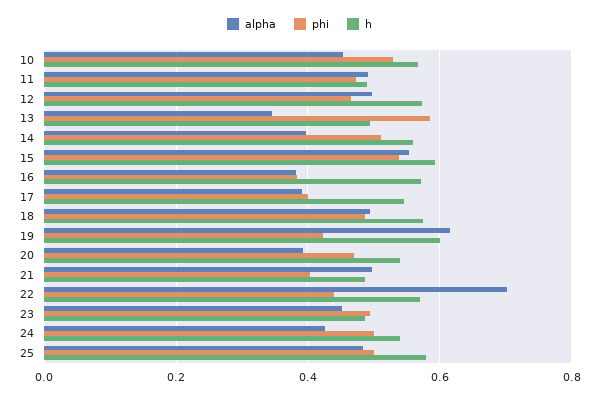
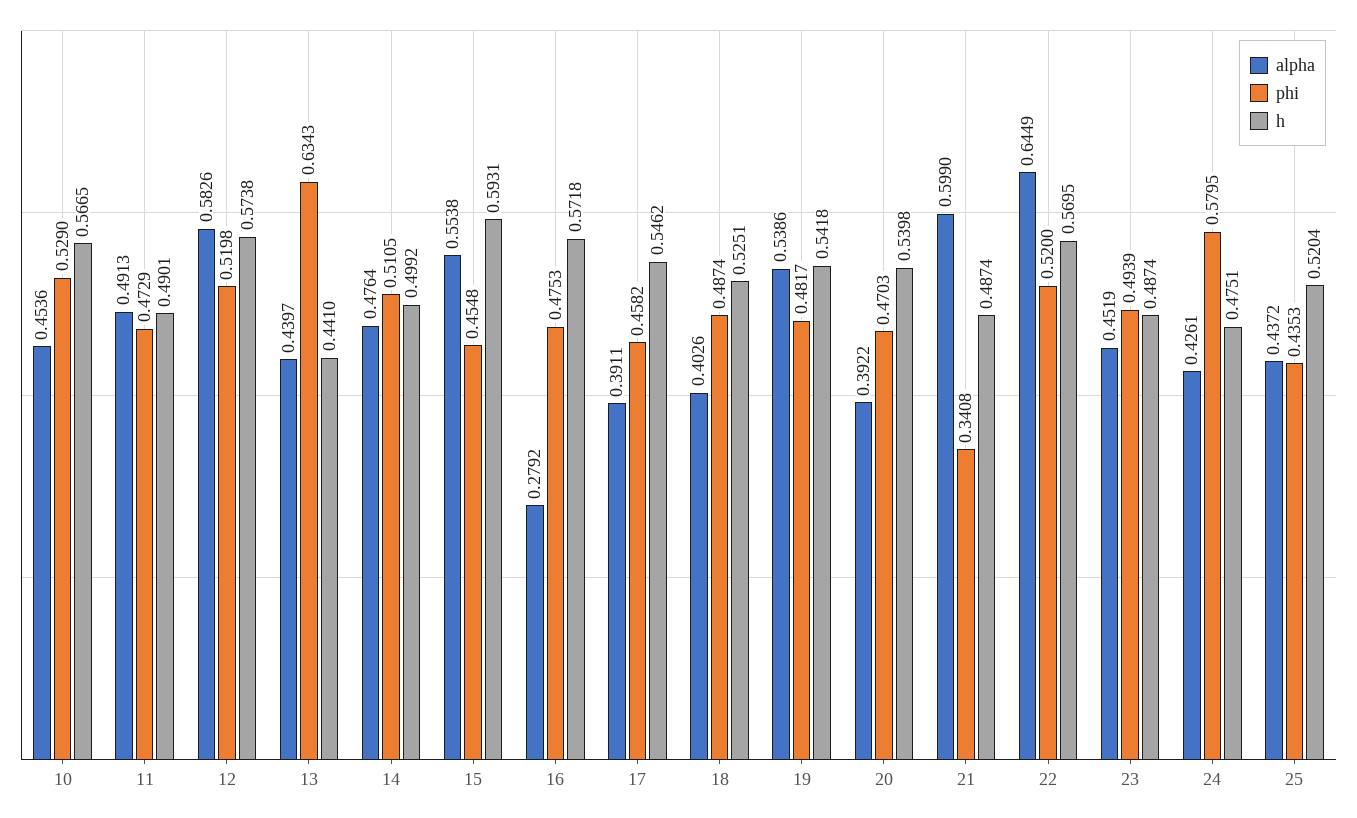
alpha, 12: 0.5 -> 0.5826
phi, 12: 0.46 -> 0.5198
alpha, 13: 0.34 -> 0.4397
phi, 13: 0.58 -> 0.6343
h, 13: 0.5 -> 0.441
alpha, 14: 0.4 -> 0.4764
h, 14: 0.56 -> 0.4992
phi, 15: 0.54 -> 0.4548
alpha, 16: 0.38 -> 0.2792
phi, 16: 0.38 -> 0.4753
phi, 17: 0.4 -> 0.4582
alpha, 18: 0.5 -> 0.4026
h, 18: 0.58 -> 0.5251
alpha, 19: 0.62 -> 0.5386
phi, 19: 0.42 -> 0.4817
h, 19: 0.6 -> 0.5418
alpha, 21: 0.5 -> 0.599
phi, 21: 0.4 -> 0.3408
alpha, 22: 0.7 -> 0.6449
phi, 22: 0.44 -> 0.52
phi, 24: 0.5 -> 0.5795
h, 24: 0.54 -> 0.4751
alpha, 25: 0.48 -> 0.4372
phi, 25: 0.5 -> 0.4353
h, 25: 0.58 -> 0.5204

